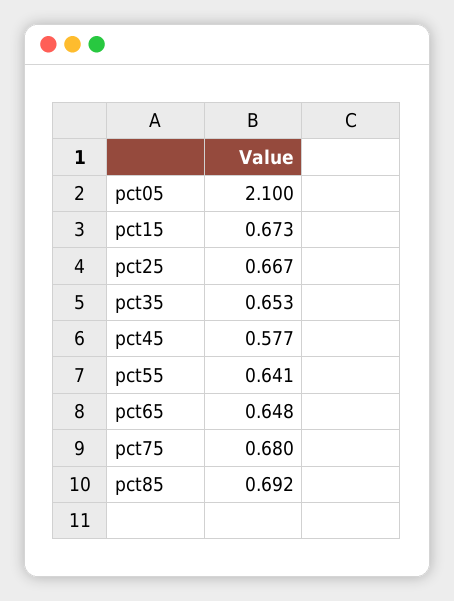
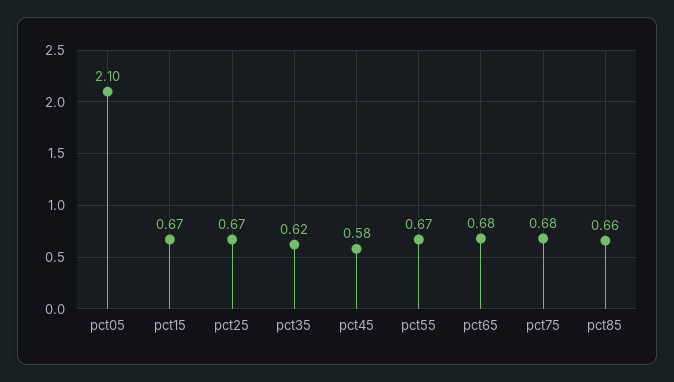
pct35: 0.653 -> 0.62
pct55: 0.641 -> 0.67
pct65: 0.648 -> 0.68
pct85: 0.692 -> 0.66

